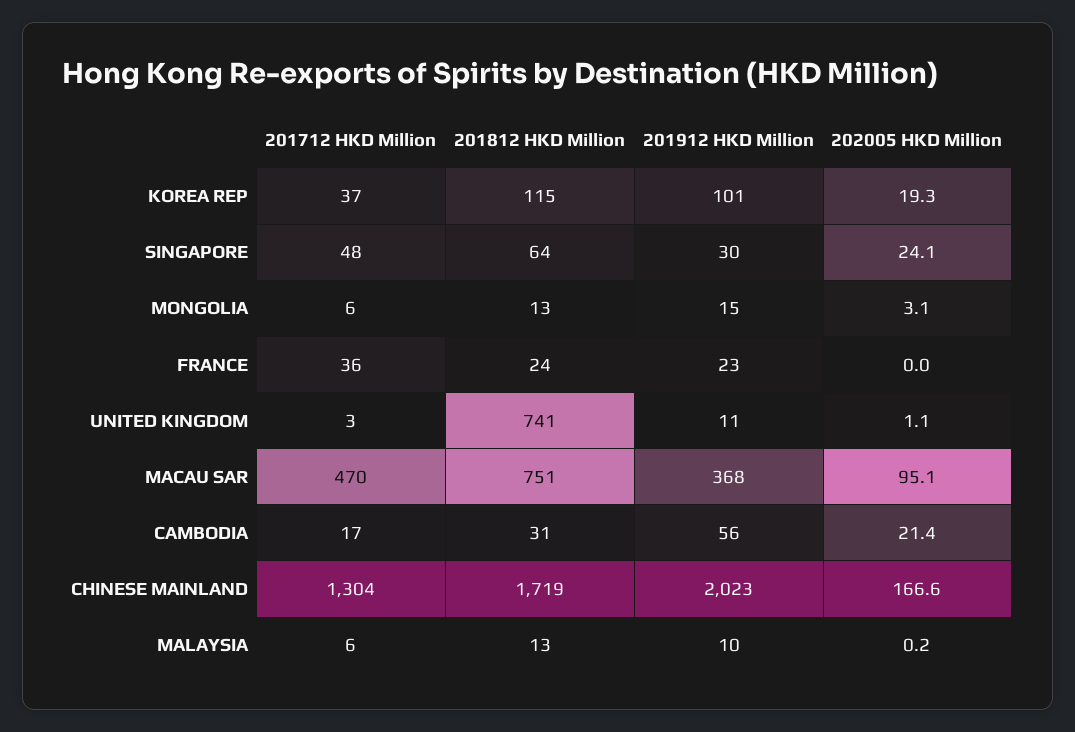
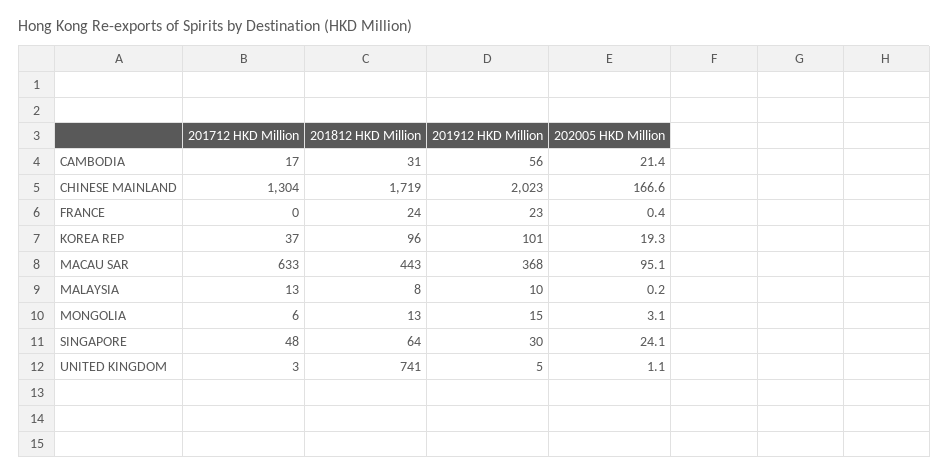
201812 HKD Million, KOREA REP: 115 -> 96
201712 HKD Million, FRANCE: 36 -> 0
202005 HKD Million, FRANCE: 0 -> 0.4
201912 HKD Million, UNITED KINGDOM: 11 -> 5
201712 HKD Million, MACAU SAR: 470 -> 633
201812 HKD Million, MACAU SAR: 751 -> 443
201712 HKD Million, MALAYSIA: 6 -> 13
201812 HKD Million, MALAYSIA: 13 -> 8

